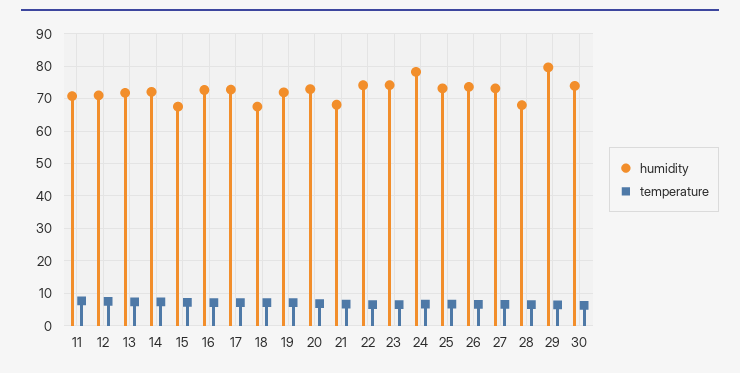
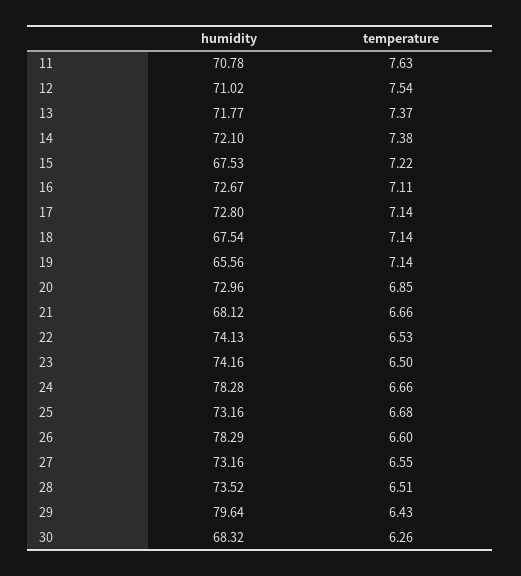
humidity, 19: 72 -> 65.56
humidity, 26: 74 -> 78.29
humidity, 28: 68 -> 73.52
humidity, 30: 74 -> 68.32

